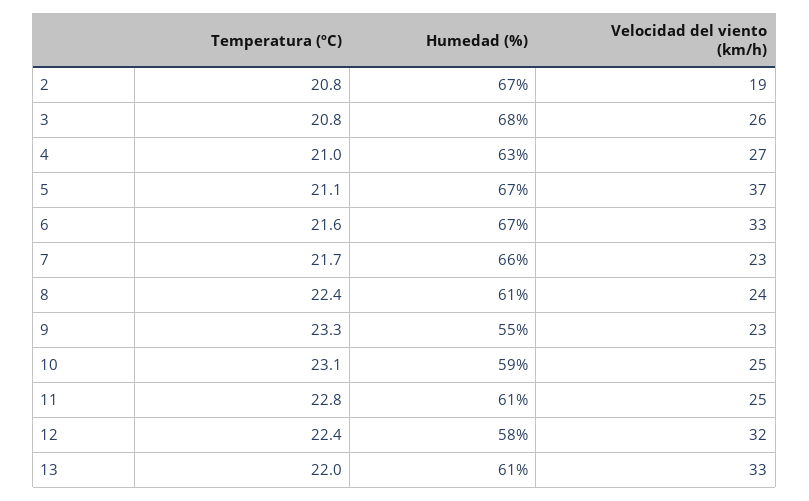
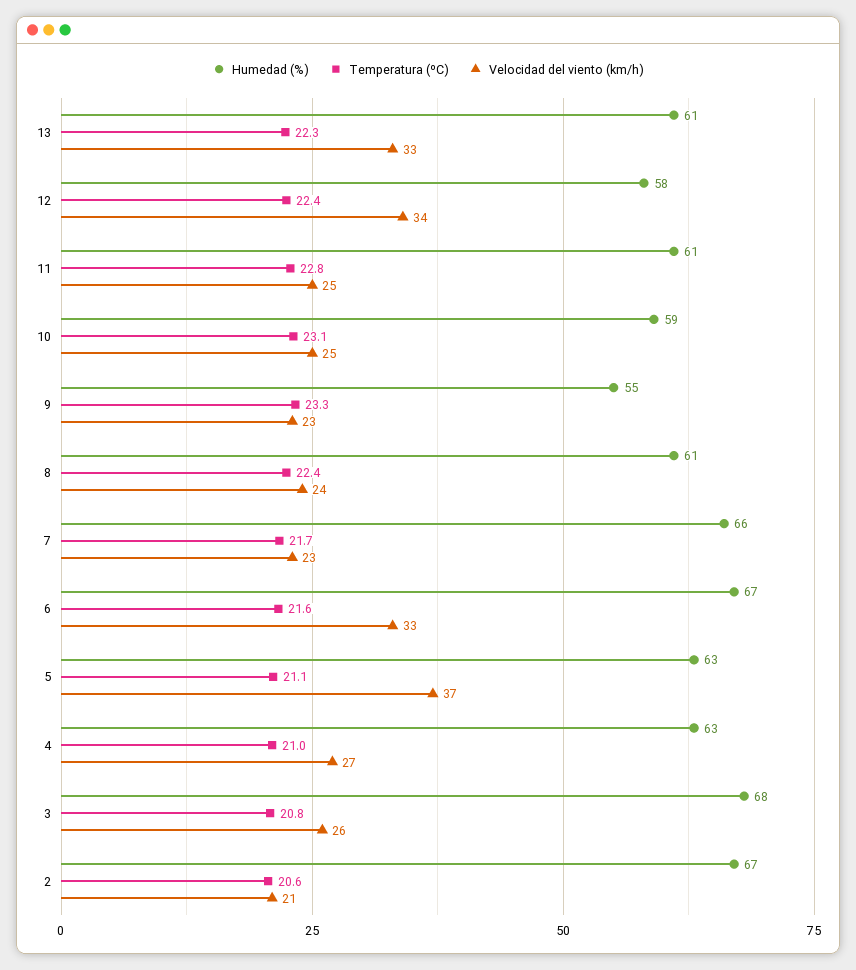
Temperatura (ºC), 2: 20.8 -> 20.6
Velocidad del viento (km/h), 2: 19 -> 21
Humedad (%), 5: 67 -> 63
Velocidad del viento (km/h), 12: 32 -> 34
Temperatura (ºC), 13: 22 -> 22.3

